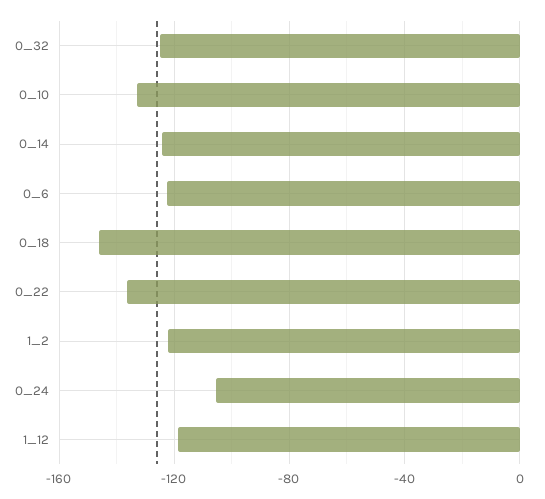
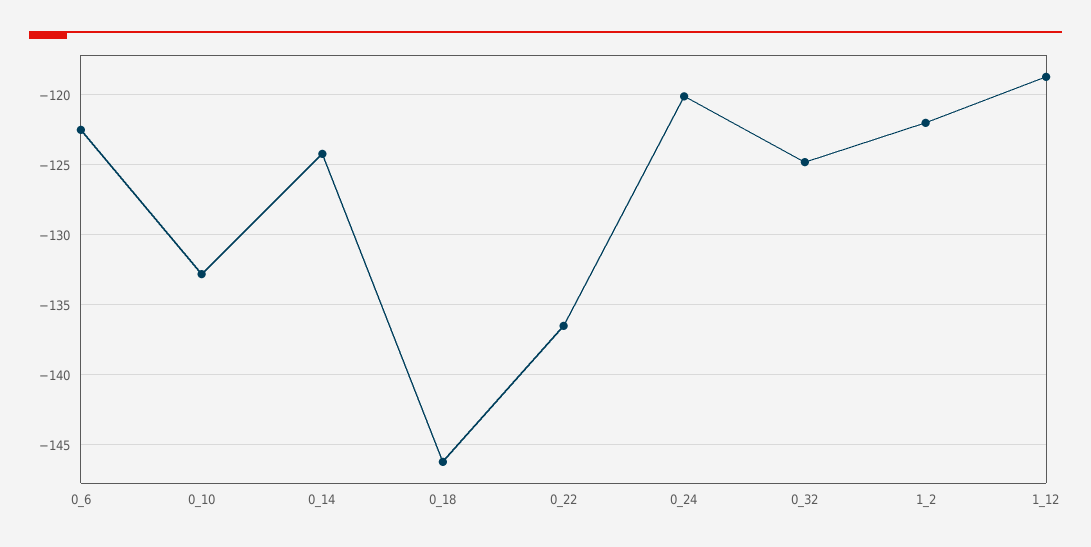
0_24: -105 -> -120

